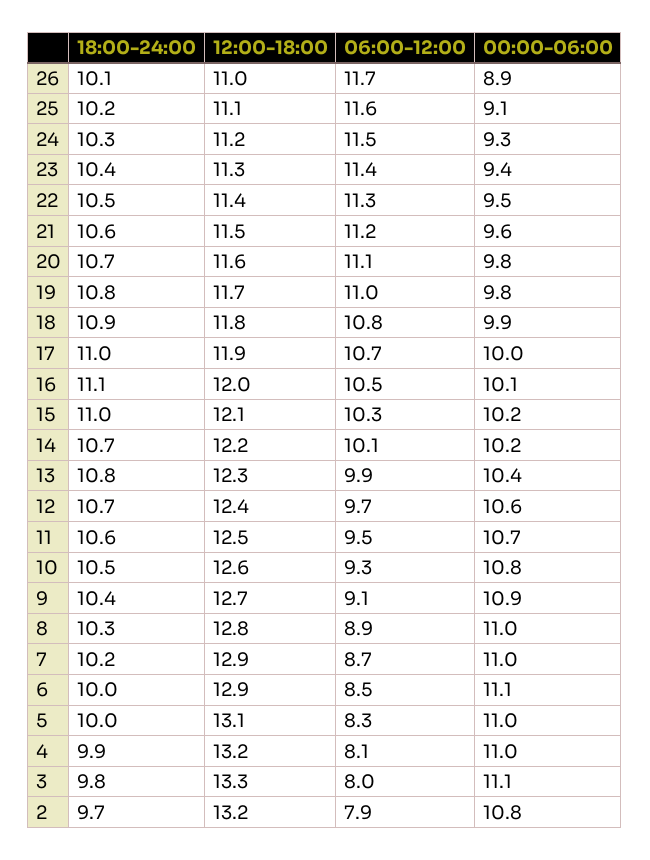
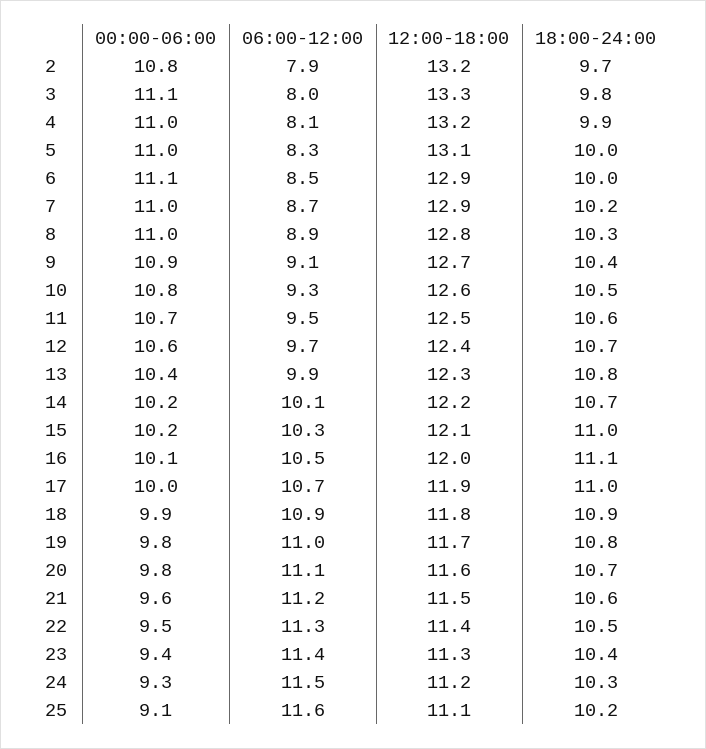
18:00-24:00, 26: 10.1 -> none
12:00-18:00, 26: 11 -> none
06:00-12:00, 26: 11.7 -> none
00:00-06:00, 26: 8.9 -> none
06:00-12:00, 18: 10.8 -> 10.9

